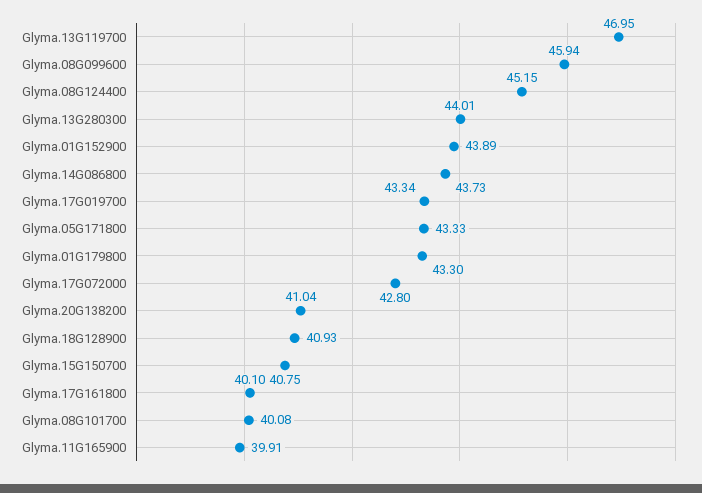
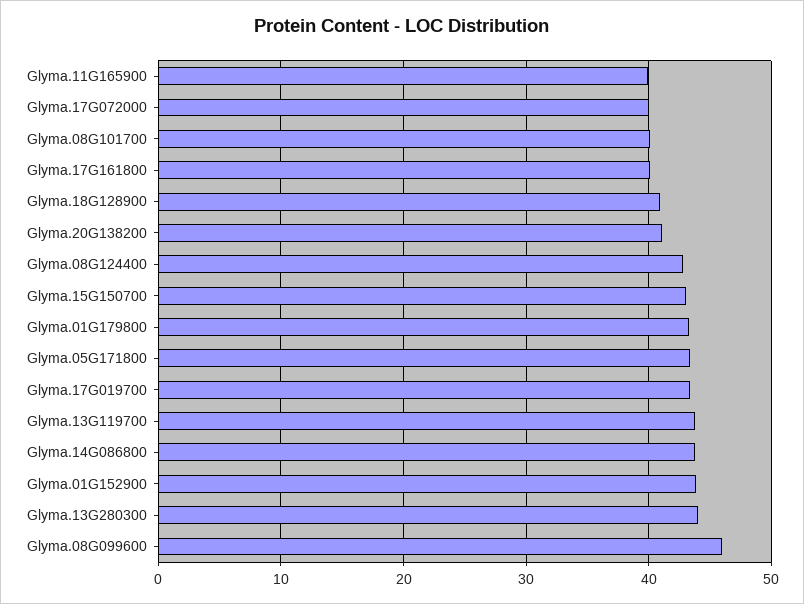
Glyma.13G119700: 46.95 -> 44
Glyma.08G124400: 45.15 -> 43
Glyma.17G072000: 42.8 -> 40
Glyma.15G150700: 40.75 -> 43

